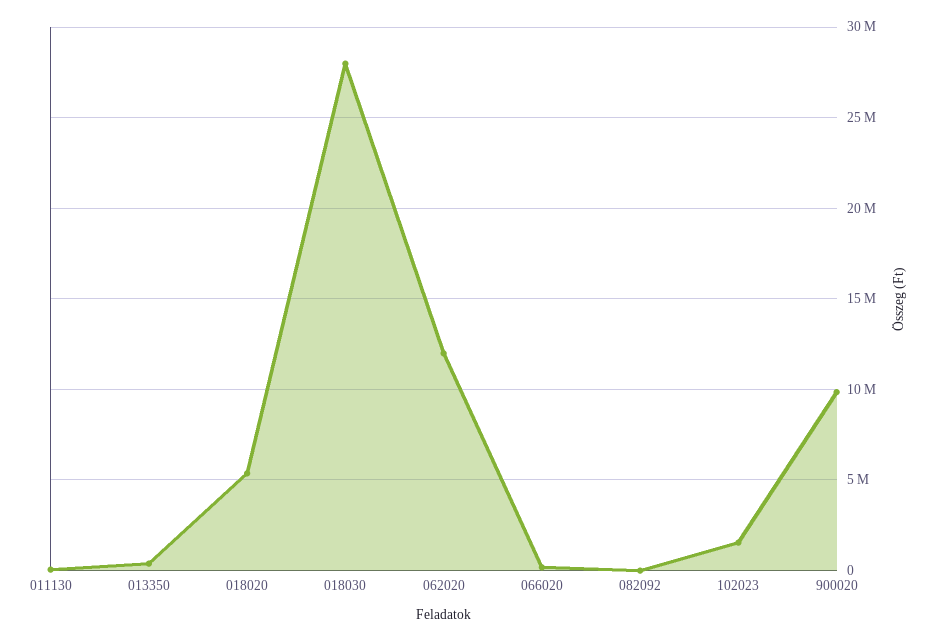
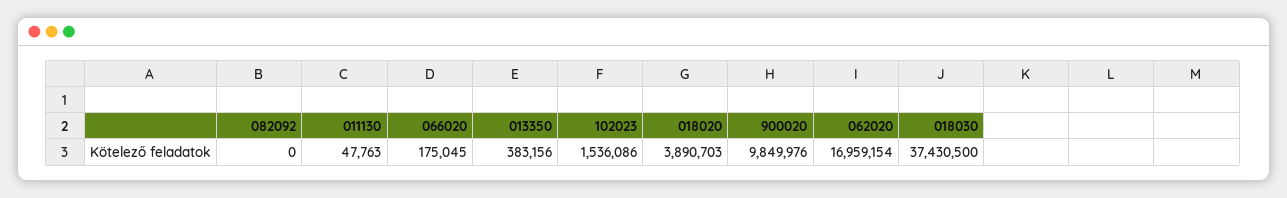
018020: 5500000 -> 3890703
018030: 28000000 -> 37430500
062020: 12000000 -> 16959154

